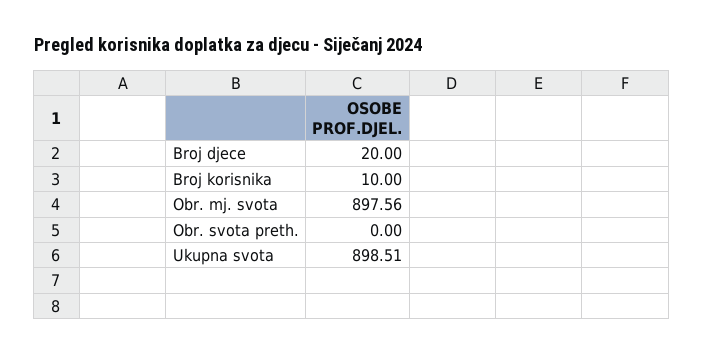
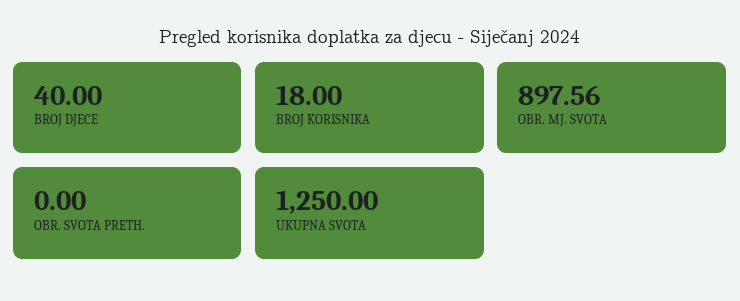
Broj djece: 20 -> 40
Broj korisnika: 10 -> 18
Ukupna svota: 898.51 -> 1250

